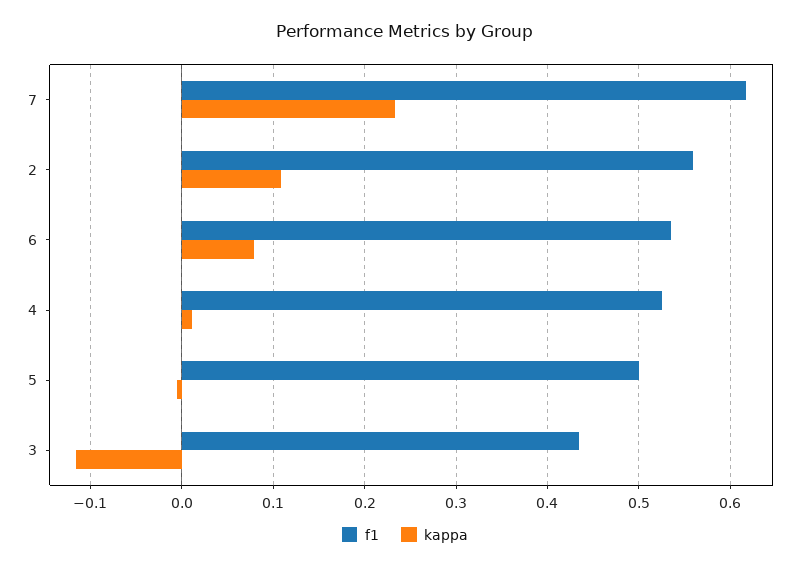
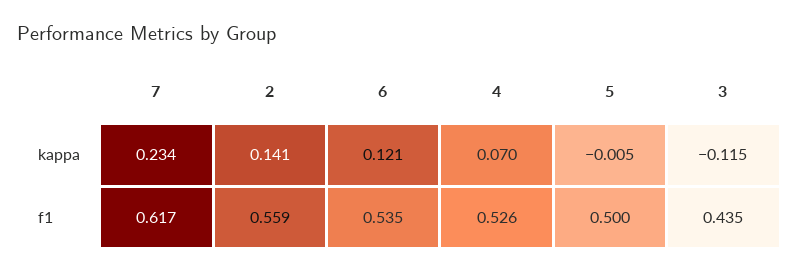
kappa, 2: 0.11 -> 0.141
kappa, 6: 0.08 -> 0.121
kappa, 4: 0.01 -> 0.07

